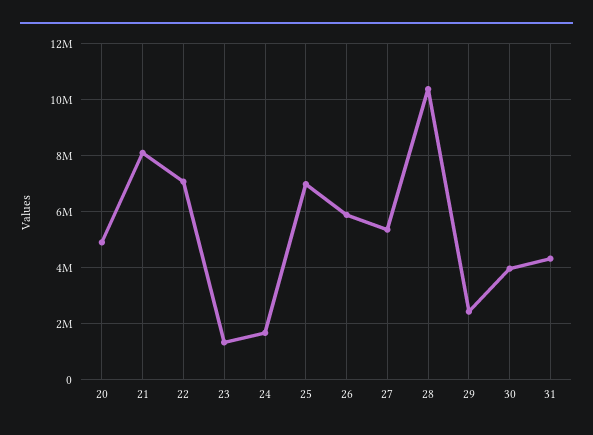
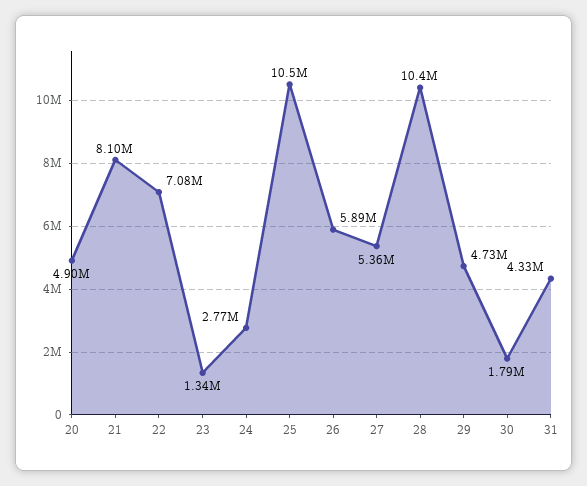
24: 1750000 -> 2770000
25: 7000000 -> 10500000
29: 2500000 -> 4730000
30: 4000000 -> 1790000

